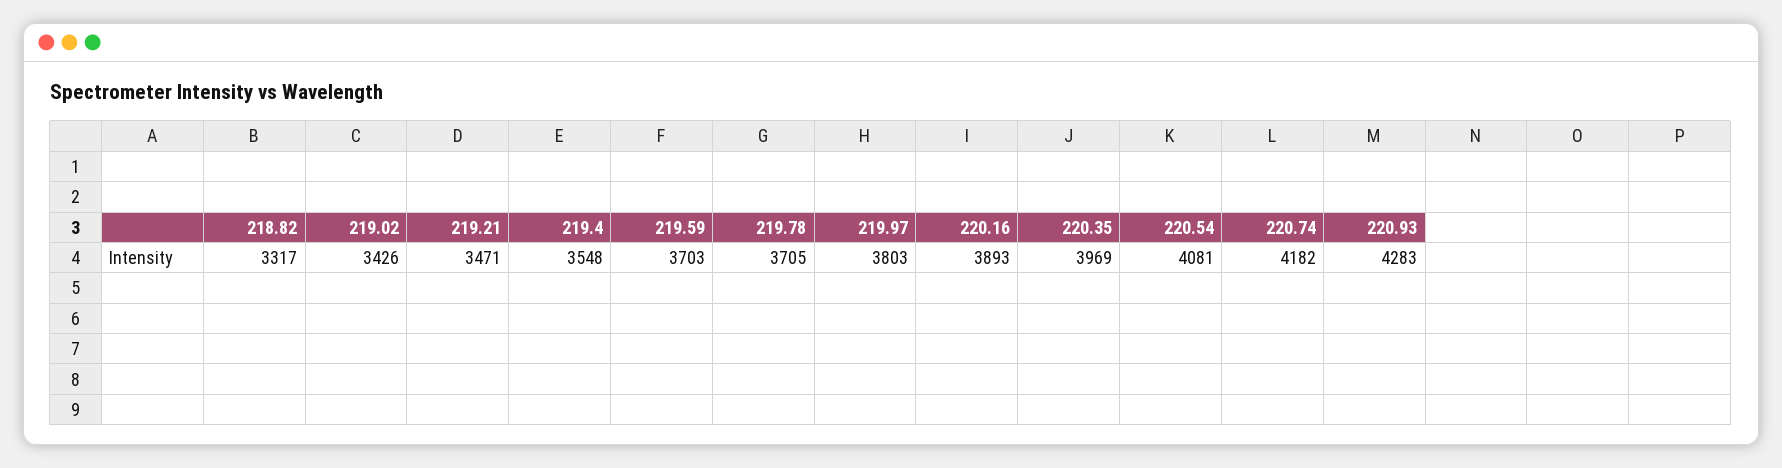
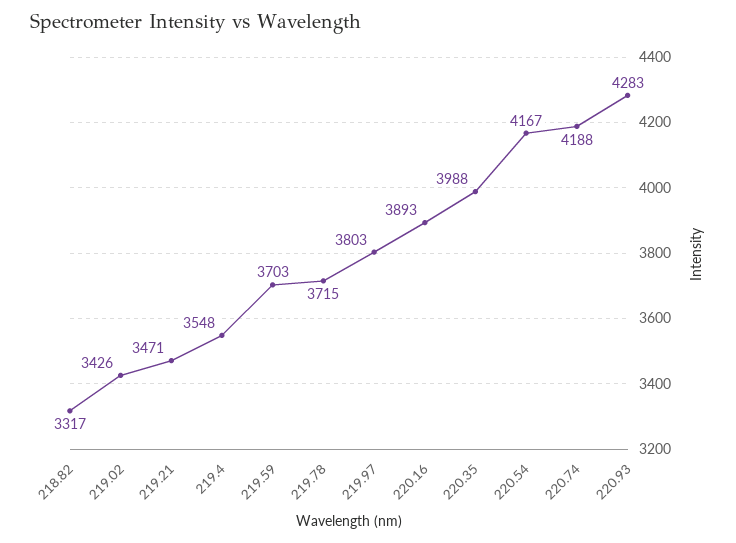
219.78: 3705 -> 3715
220.35: 3969 -> 3988
220.54: 4081 -> 4167
220.74: 4182 -> 4188

